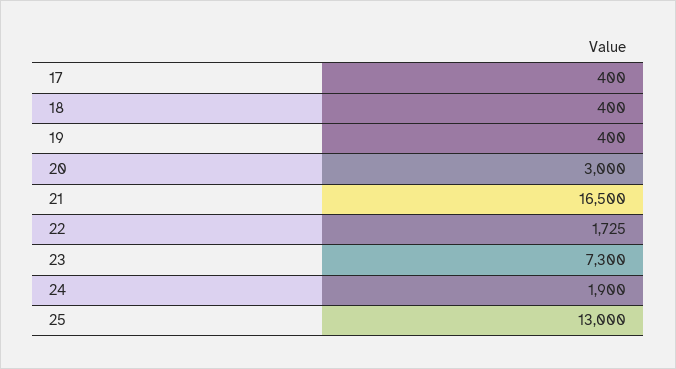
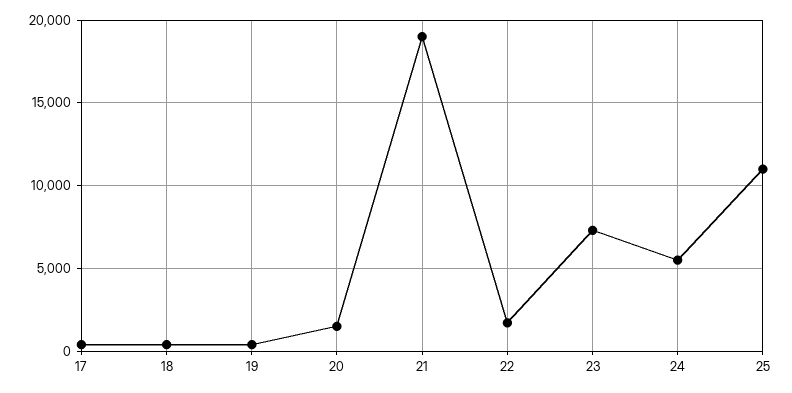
20: 3000 -> 1500
21: 16500 -> 19000
24: 1900 -> 5500
25: 13000 -> 11000

